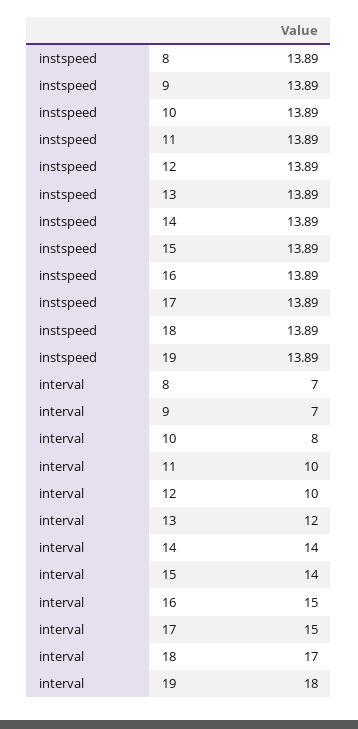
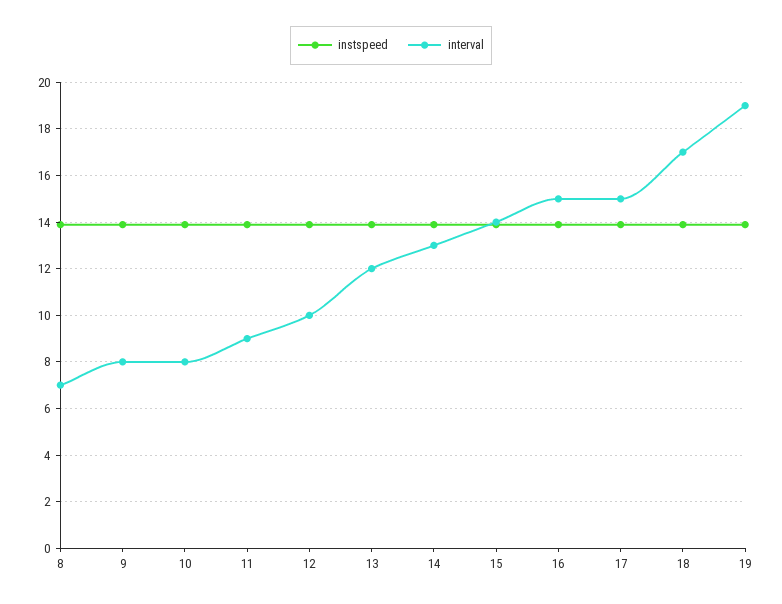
interval, 9: 7 -> 8
interval, 11: 10 -> 9
interval, 14: 14 -> 13
interval, 19: 18 -> 19

